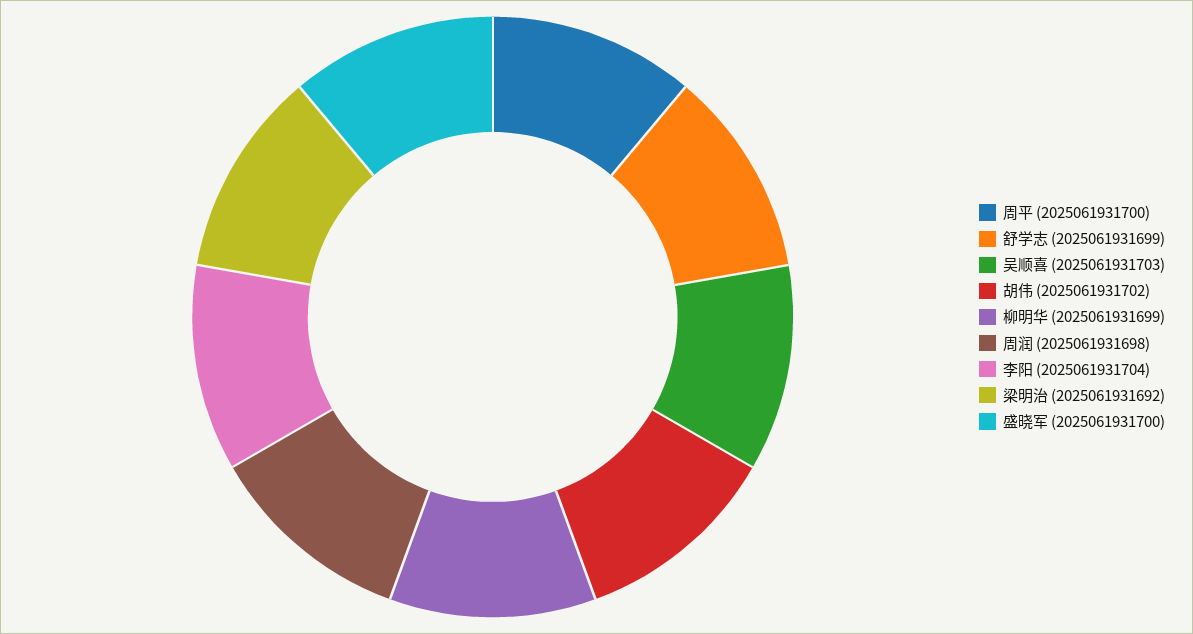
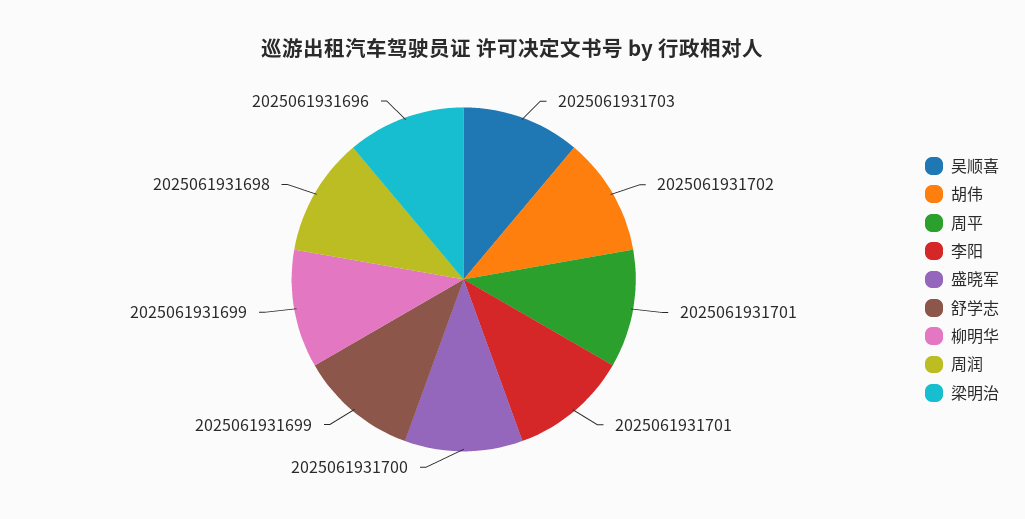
周平: 2025061931700 -> 2025061931701
李阳: 2025061931704 -> 2025061931701
梁明治: 2025061931692 -> 2025061931696

